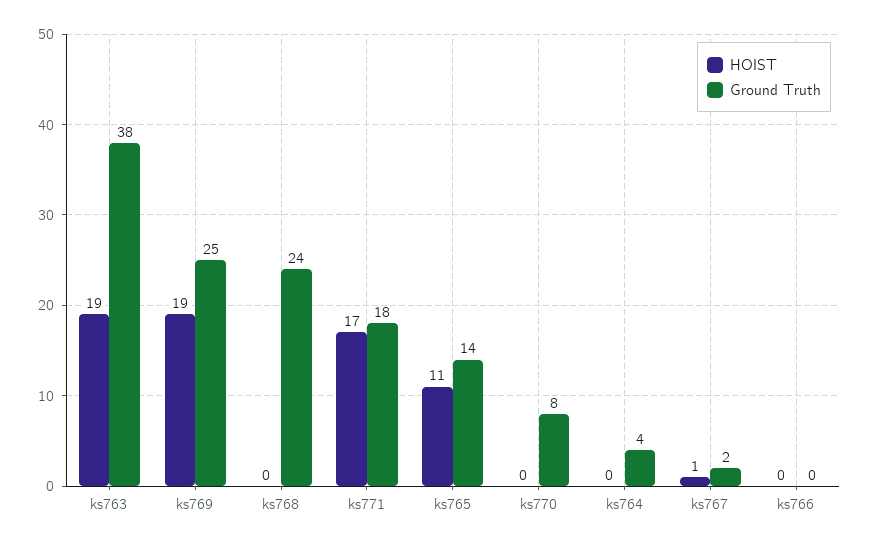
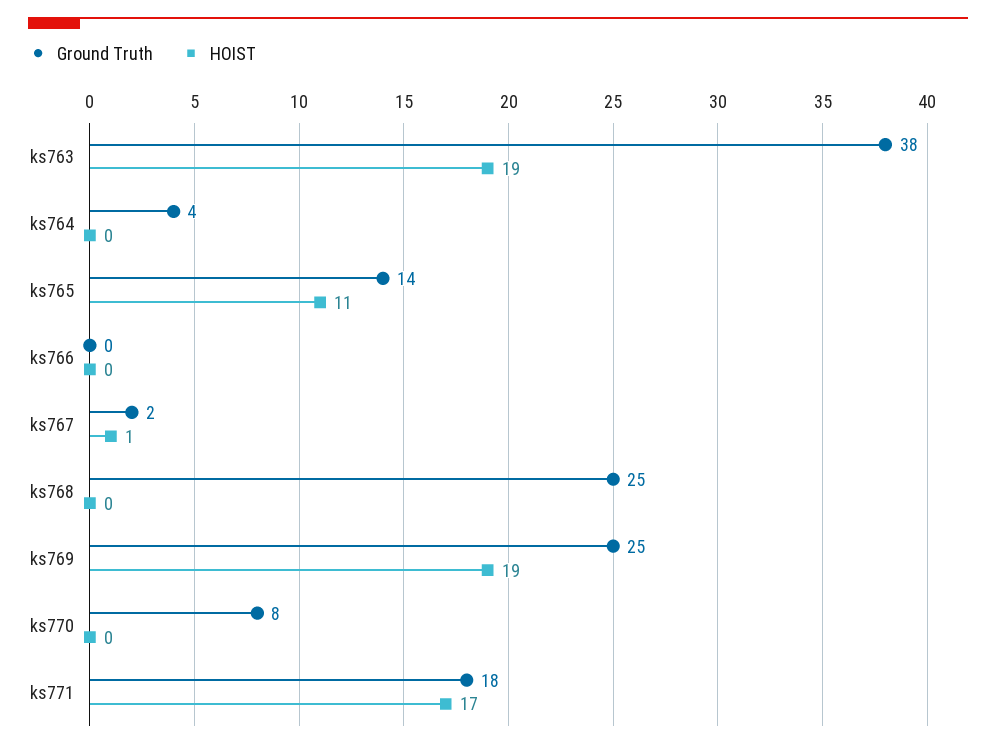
Ground Truth, ks768: 24 -> 25

